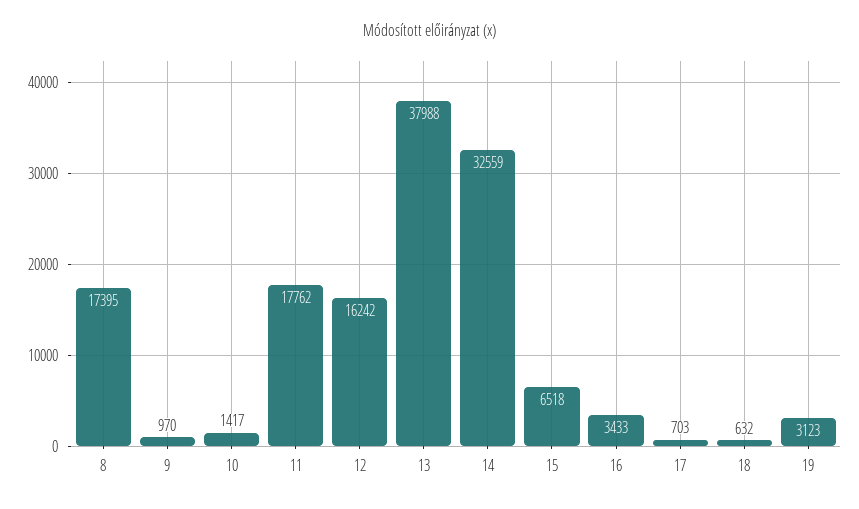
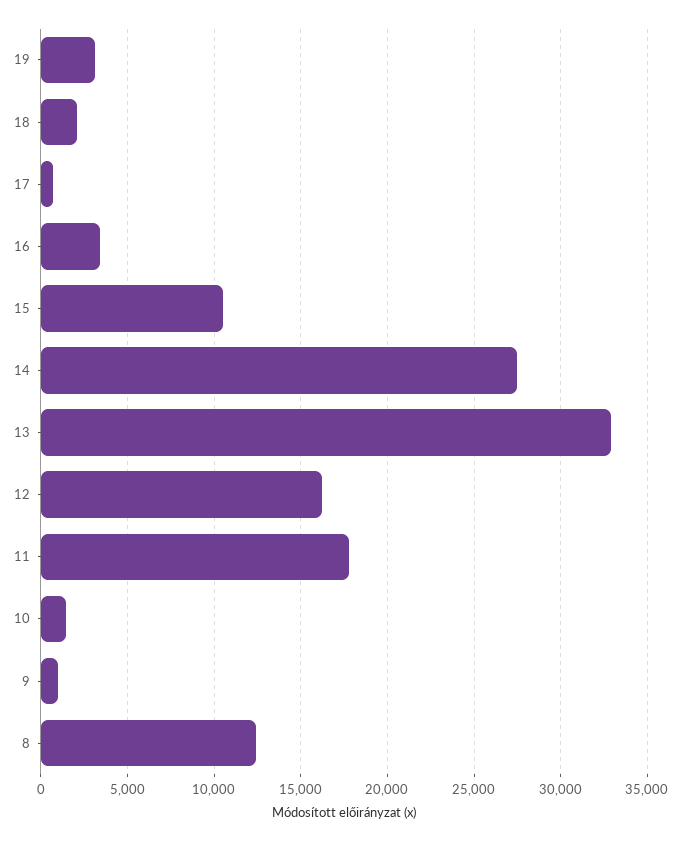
8: 17395 -> 12500
13: 37988 -> 33000
14: 32559 -> 27500
15: 6518 -> 10500
18: 632 -> 2000

